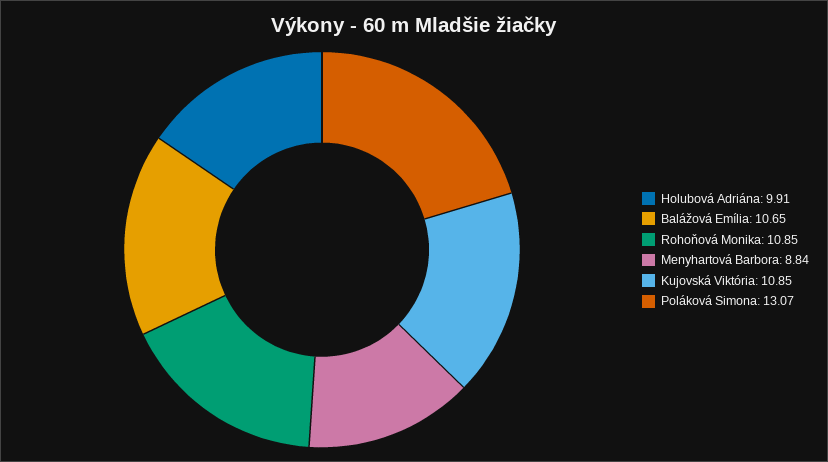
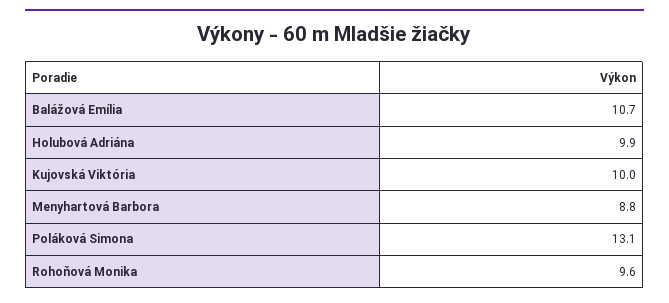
Rohoňová Monika: 10.85 -> 9.6
Kujovská Viktória: 10.85 -> 10

